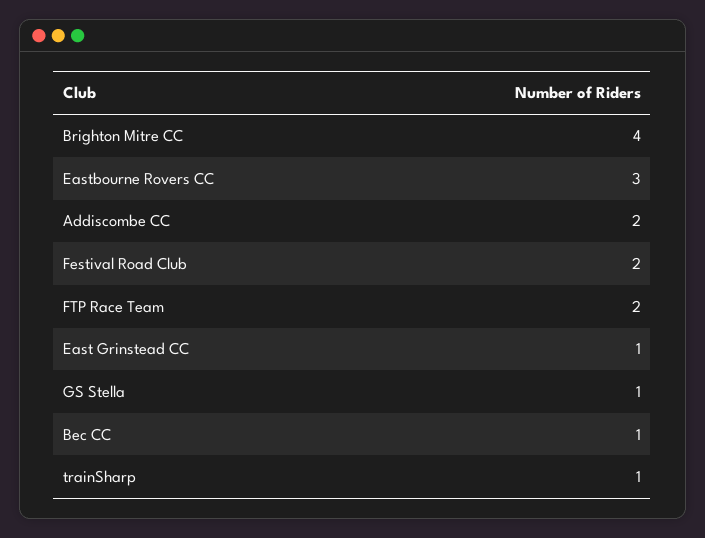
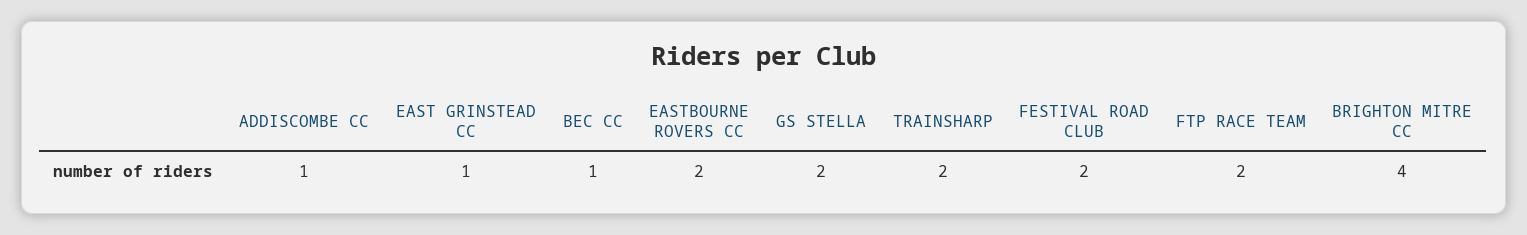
Eastbourne Rovers CC: 3 -> 2
Addiscombe CC: 2 -> 1
GS Stella: 1 -> 2
trainSharp: 1 -> 2

